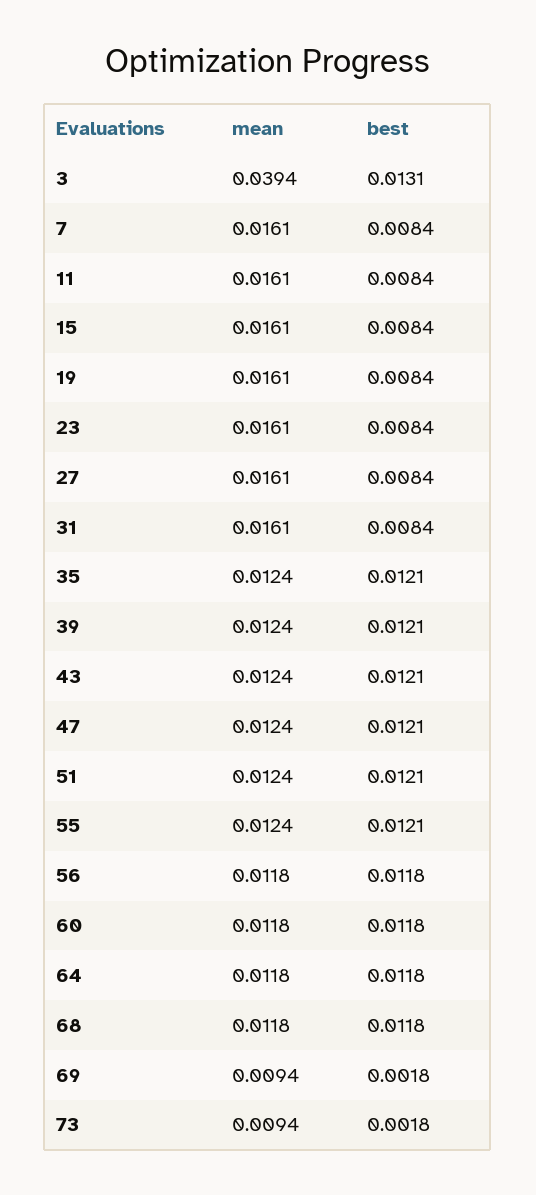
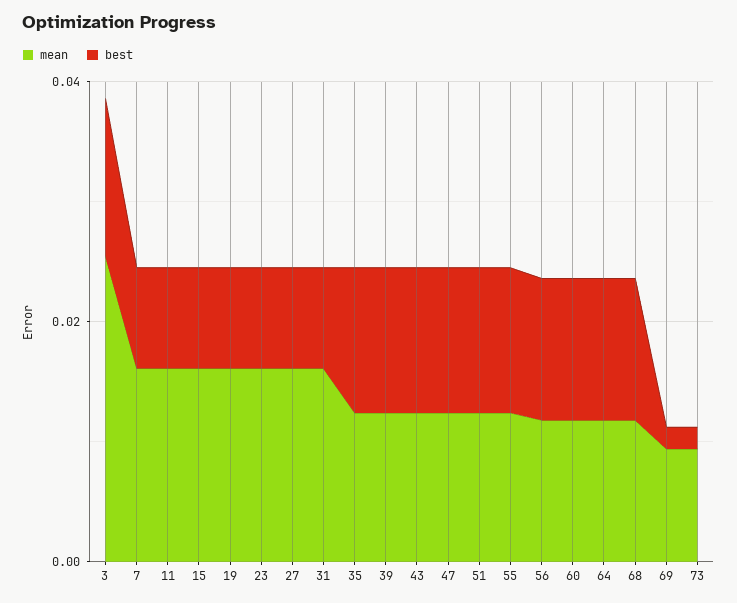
mean, 3: 0.0394 -> 0.025

